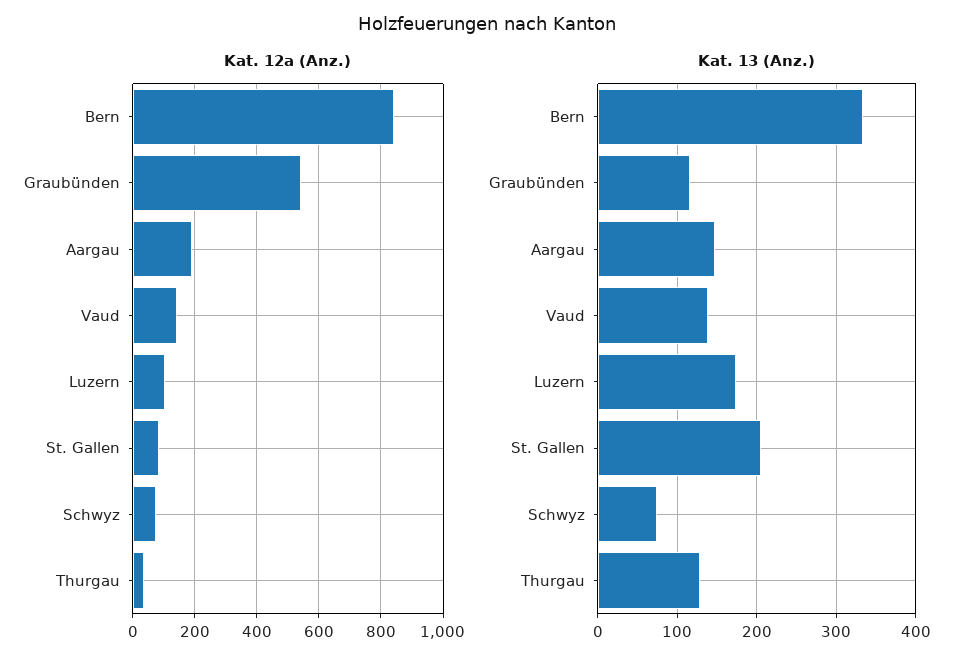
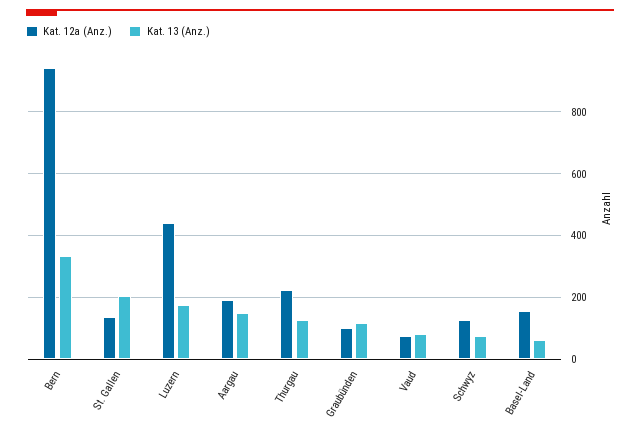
Kat. 12a (Anz.), Bern: 840 -> 940
Kat. 12a (Anz.), Graubünden: 540 -> 100
Kat. 12a (Anz.), Vaud: 140 -> 80
Kat. 12a (Anz.), Luzern: 100 -> 440
Kat. 12a (Anz.), St. Gallen: 80 -> 140
Kat. 12a (Anz.), Schwyz: 80 -> 120
Kat. 12a (Anz.), Thurgau: 40 -> 220
Kat. 13 (Anz.), Vaud: 140 -> 80
Kat. 12a (Anz.), Basel-Land: none -> 160
Kat. 13 (Anz.), Basel-Land: none -> 60

